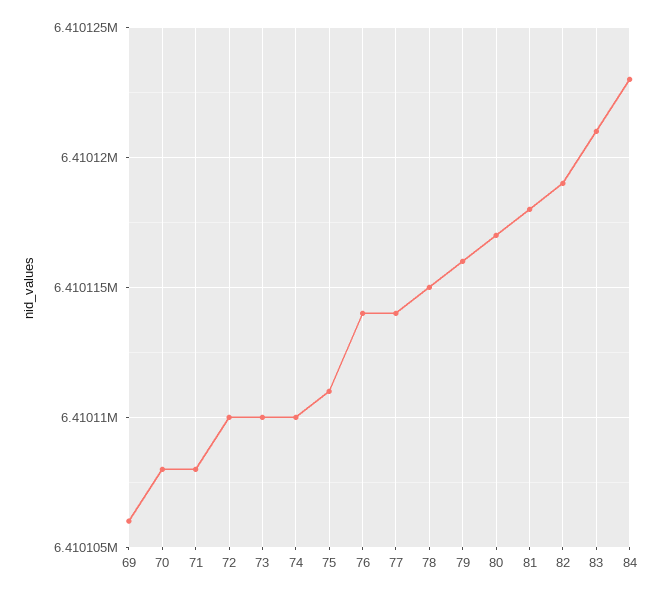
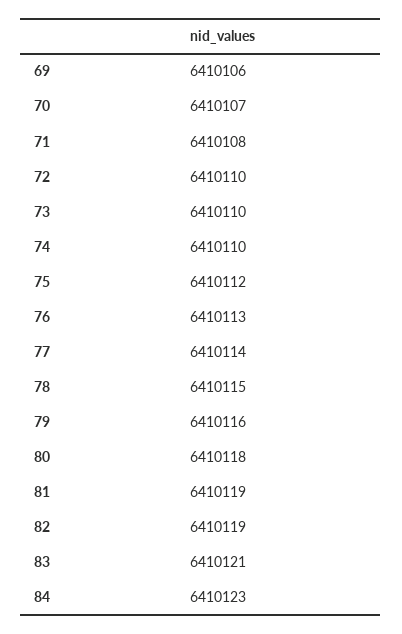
70: 6410108 -> 6410107
75: 6410111 -> 6410112
76: 6410114 -> 6410113
80: 6410117 -> 6410118
81: 6410118 -> 6410119

